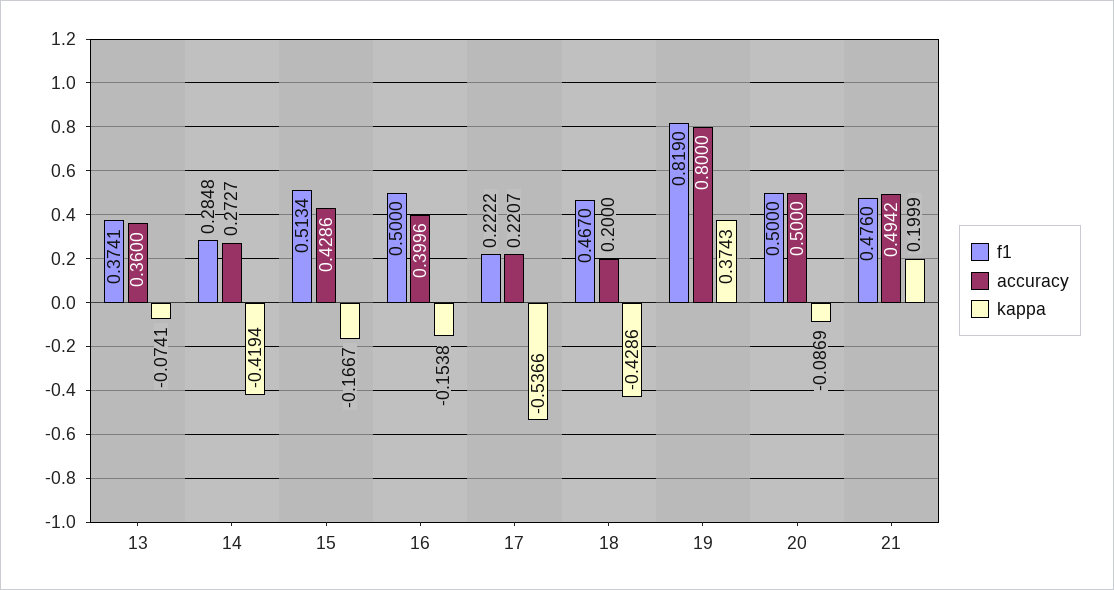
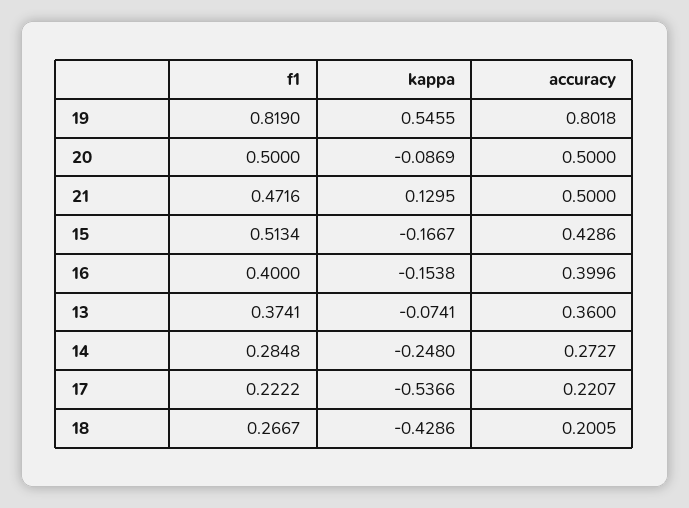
kappa, 14: -0.4194 -> -0.248
f1, 16: 0.5 -> 0.4
f1, 18: 0.467 -> 0.2667
accuracy, 18: 0.2 -> 0.2005
accuracy, 19: 0.8 -> 0.8018
kappa, 19: 0.3743 -> 0.5455
f1, 21: 0.476 -> 0.4716
accuracy, 21: 0.4942 -> 0.5
kappa, 21: 0.1999 -> 0.1295

